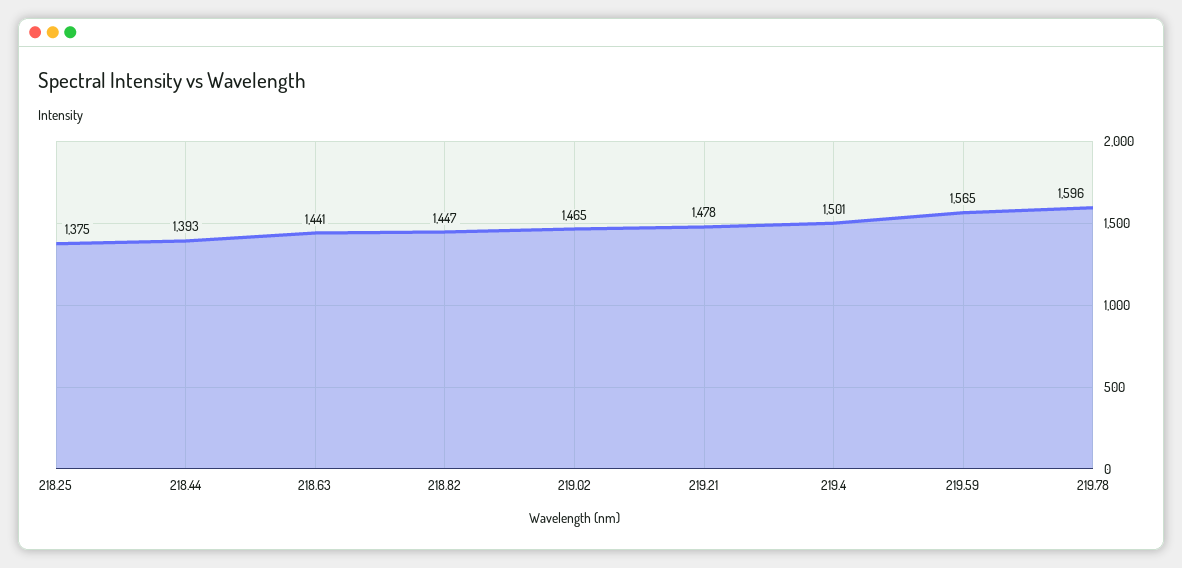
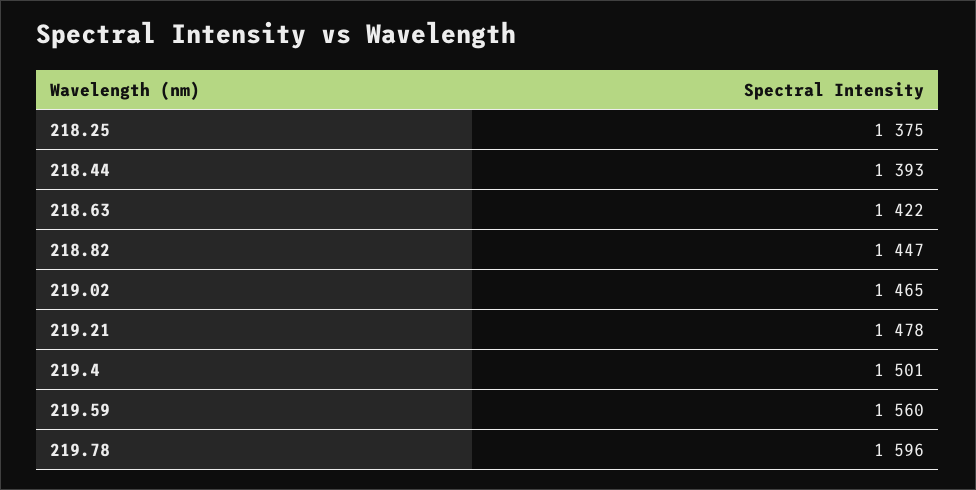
218.63: 1441 -> 1422
219.59: 1565 -> 1560

